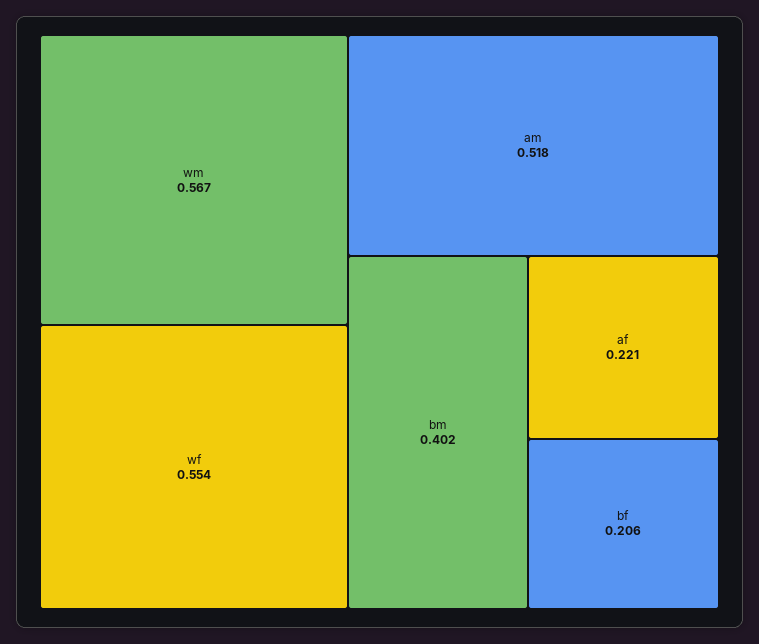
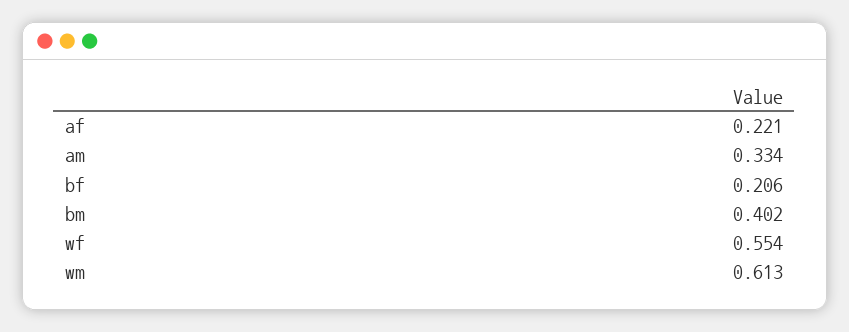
wm: 0.567 -> 0.613
am: 0.518 -> 0.334

